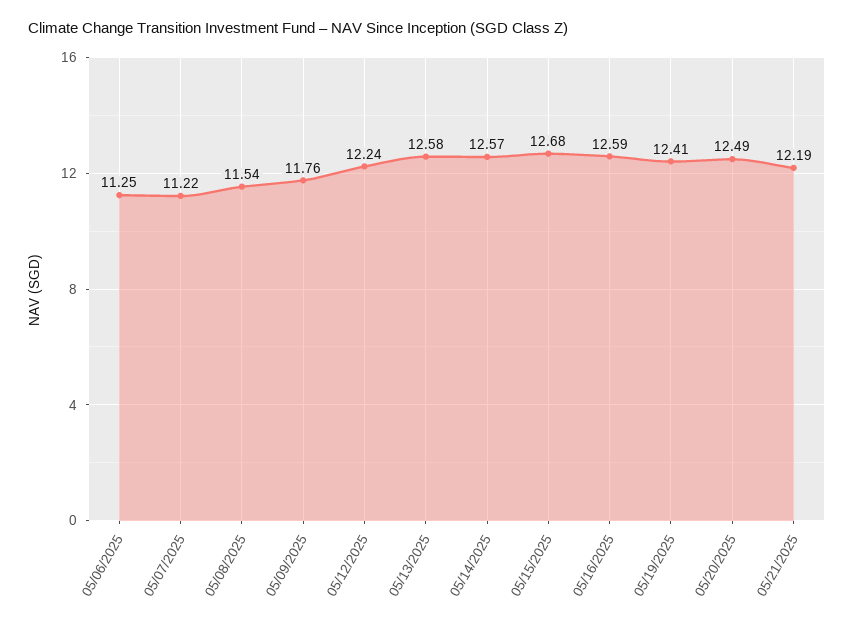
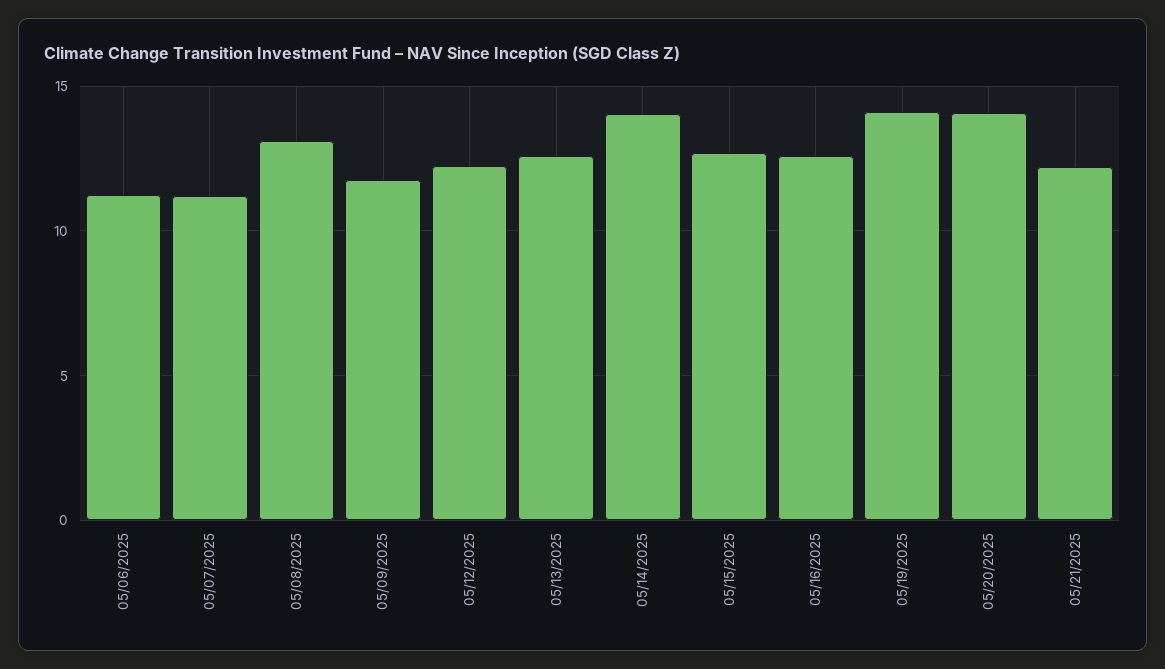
05/08/2025: 11.54 -> 13
05/14/2025: 12.57 -> 14
05/19/2025: 12.41 -> 14
05/20/2025: 12.49 -> 14

